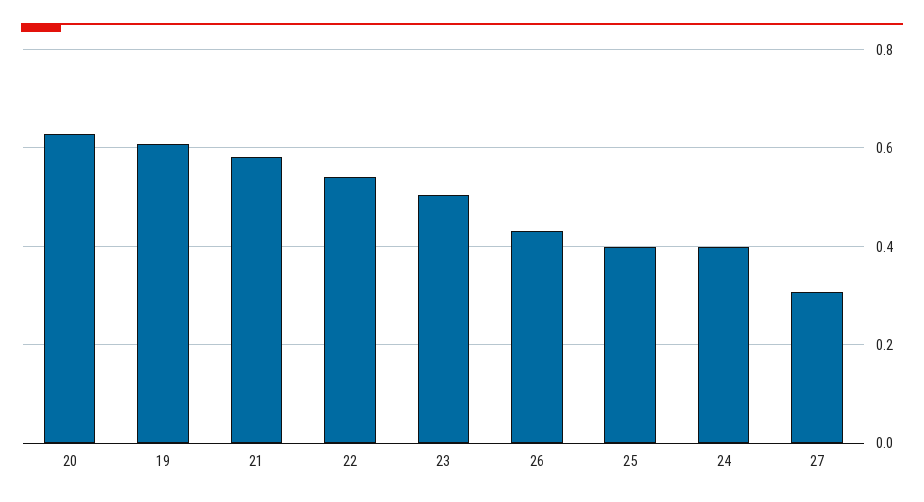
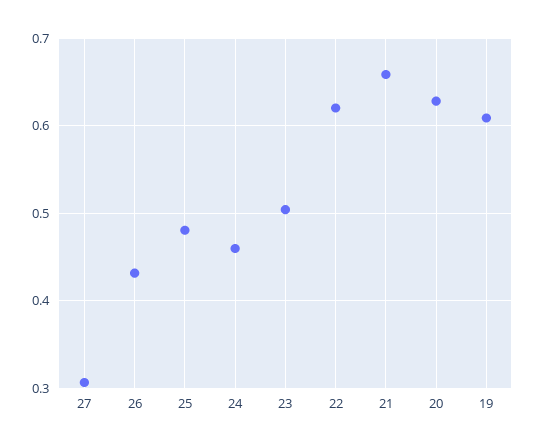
21: 0.58 -> 0.66
22: 0.54 -> 0.62
25: 0.4 -> 0.48
24: 0.4 -> 0.46

